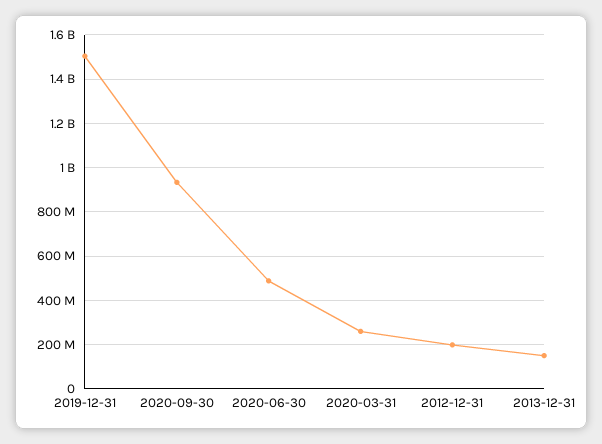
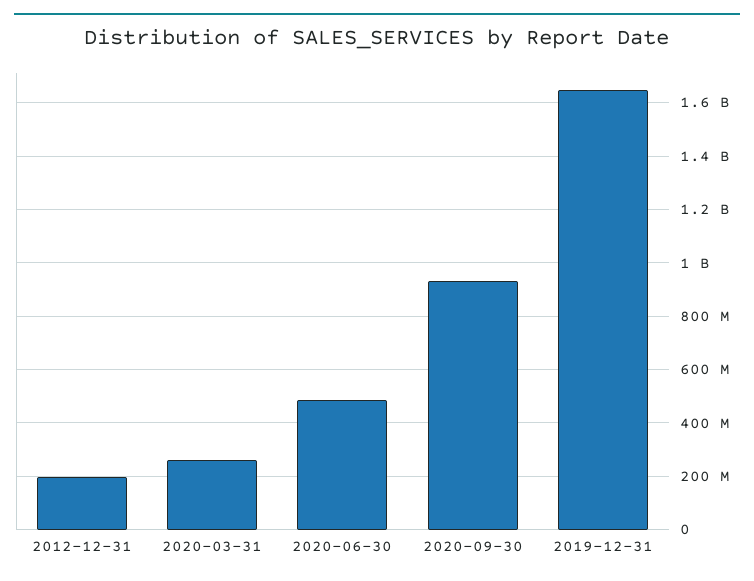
2019-12-31: 1500000000 -> 1650000000
2013-12-31: 150000000 -> none

